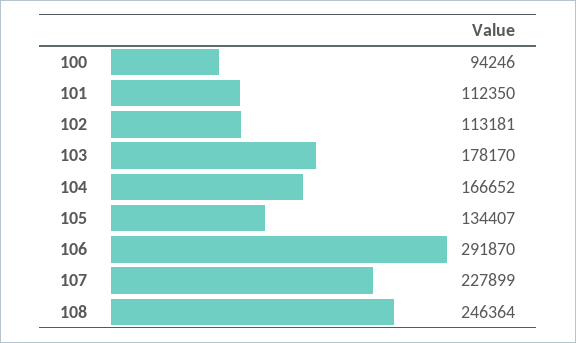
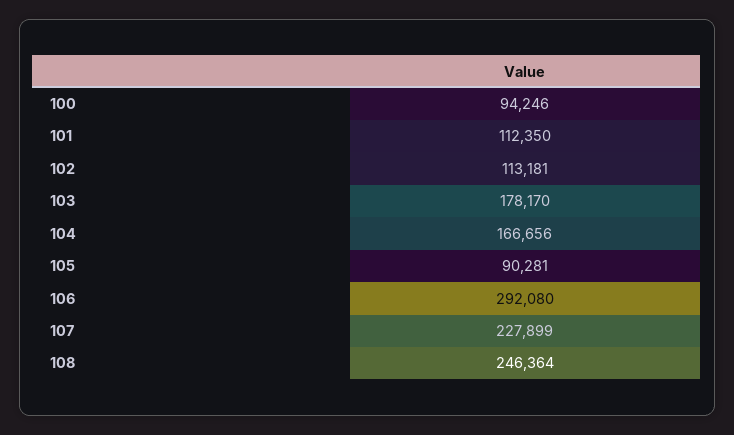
104: 166652 -> 166656
105: 134407 -> 90281
106: 291870 -> 292080

